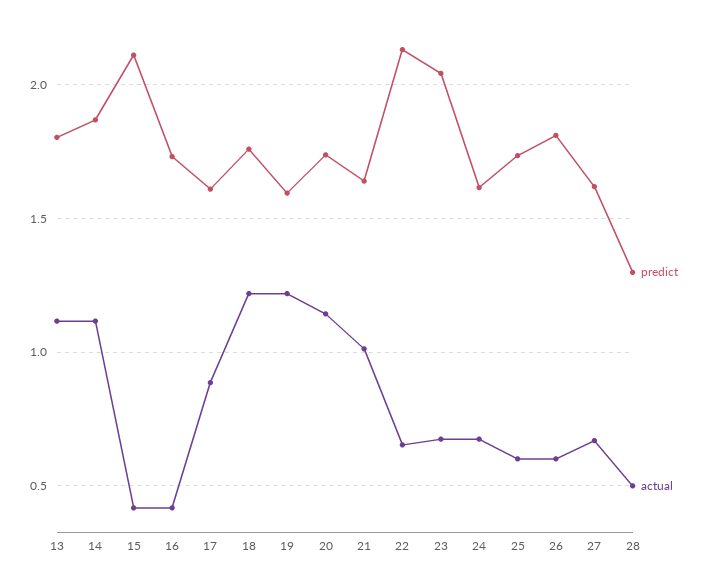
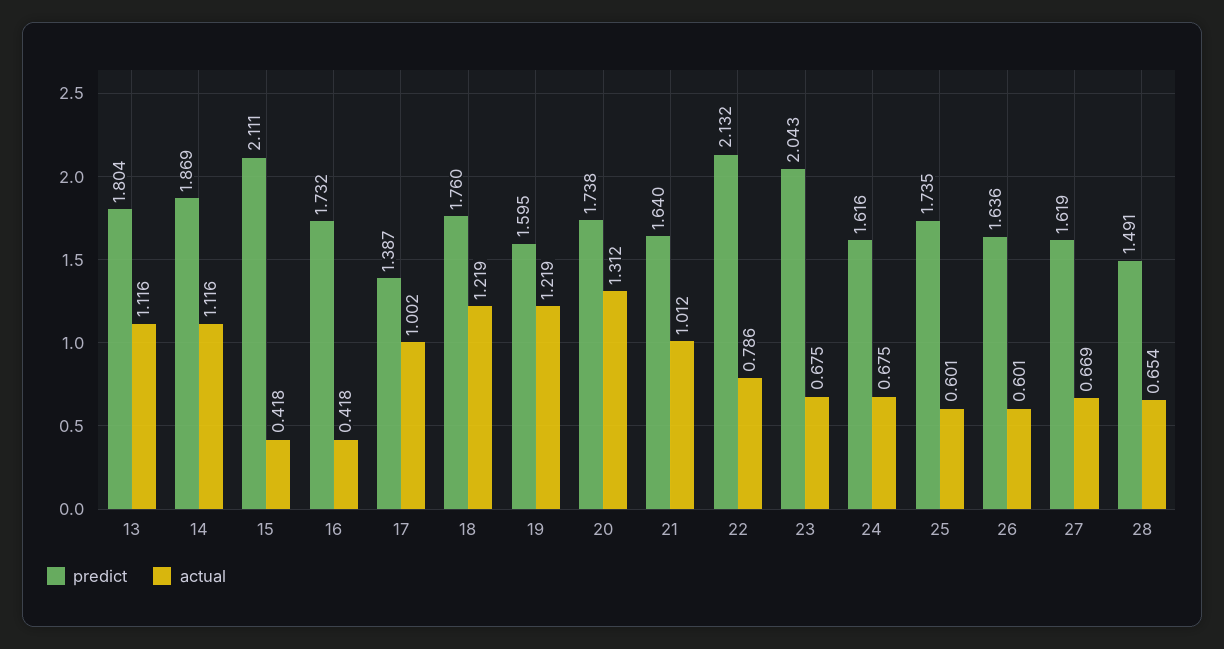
predict, 17: 1.6 -> 1.387
actual, 17: 0.9 -> 1.002
actual, 20: 1.15 -> 1.312
actual, 22: 0.65 -> 0.786
predict, 26: 1.8 -> 1.636
predict, 28: 1.3 -> 1.491
actual, 28: 0.5 -> 0.654

